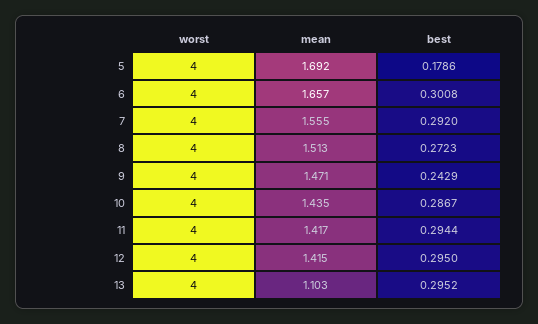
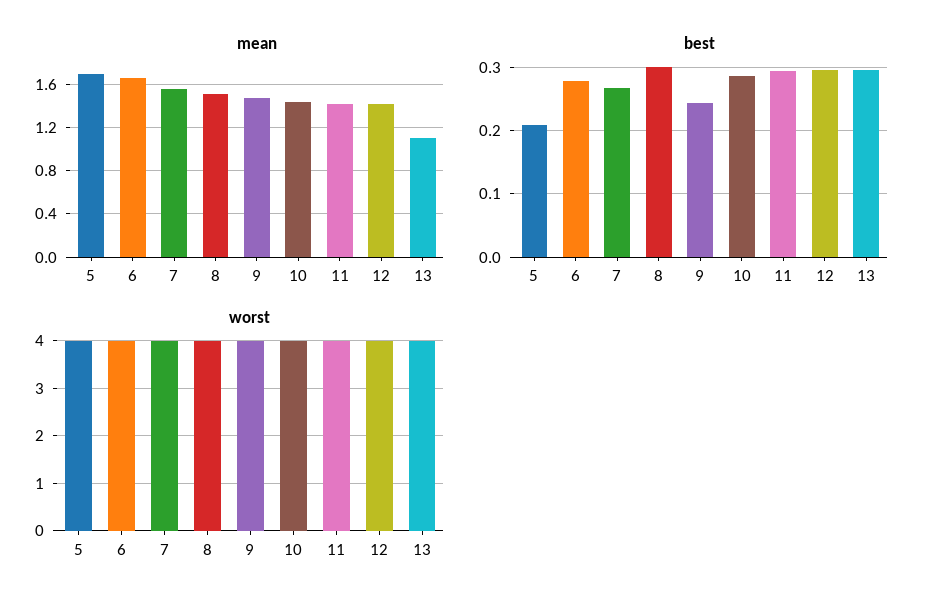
best, 5: 0.1786 -> 0.21
best, 6: 0.3008 -> 0.28
best, 7: 0.292 -> 0.27
best, 8: 0.2723 -> 0.3

